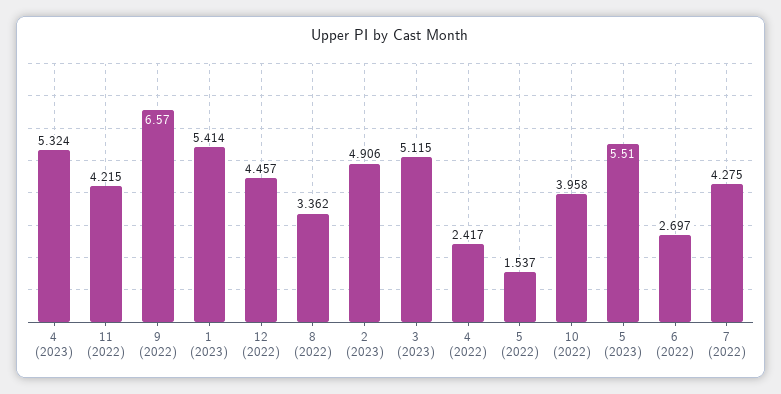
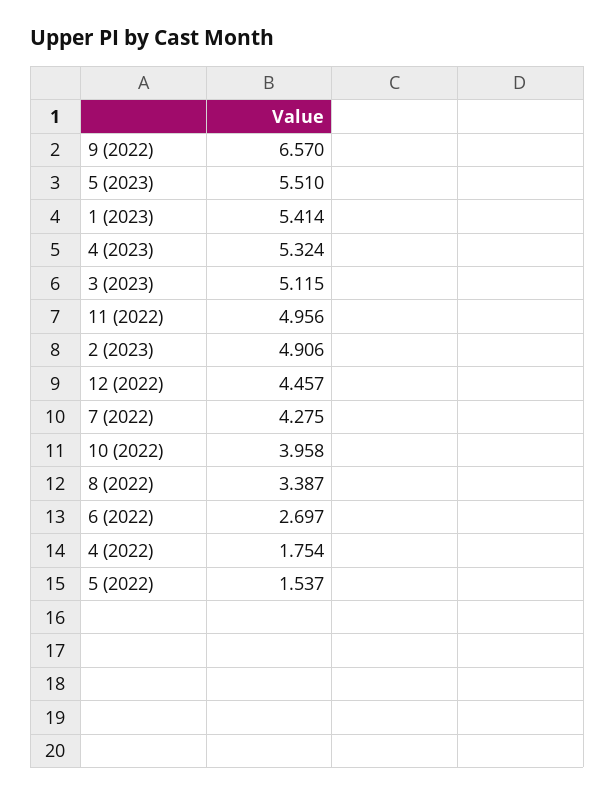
11 (2022): 4.215 -> 4.956
8 (2022): 3.362 -> 3.387
4 (2022): 2.417 -> 1.754

